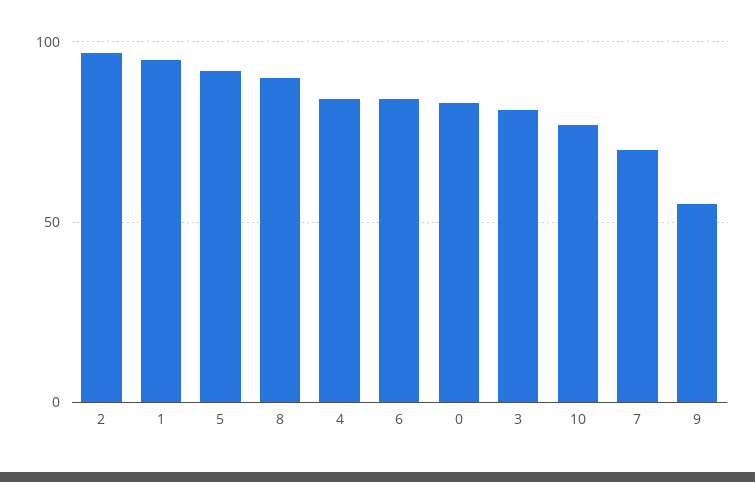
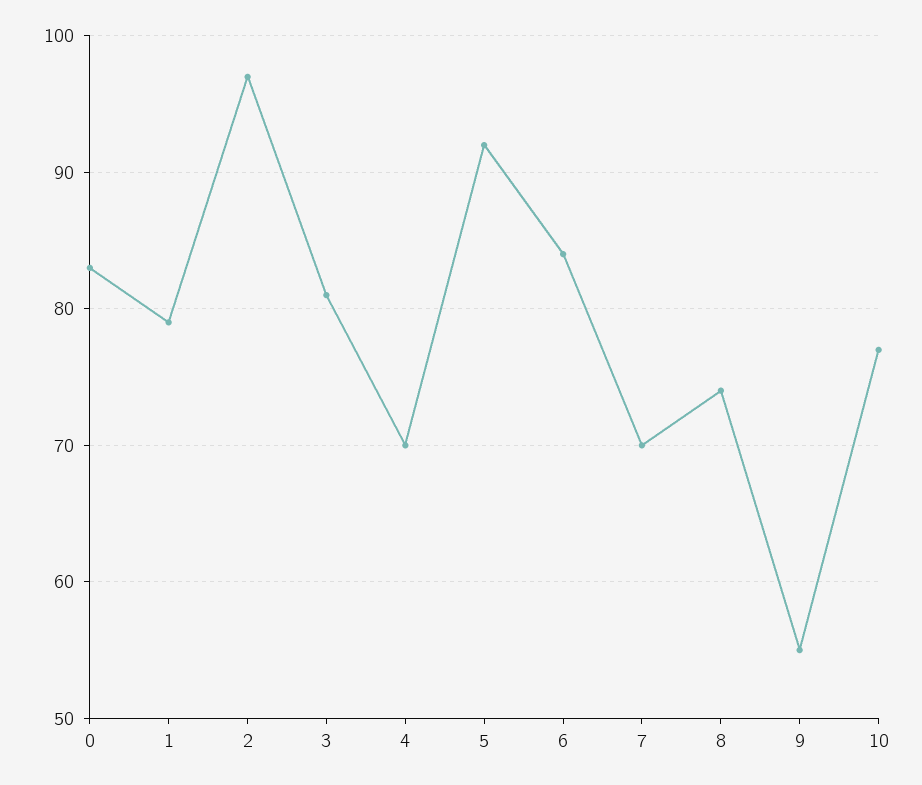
1: 95 -> 79
8: 90 -> 74
4: 85 -> 70

